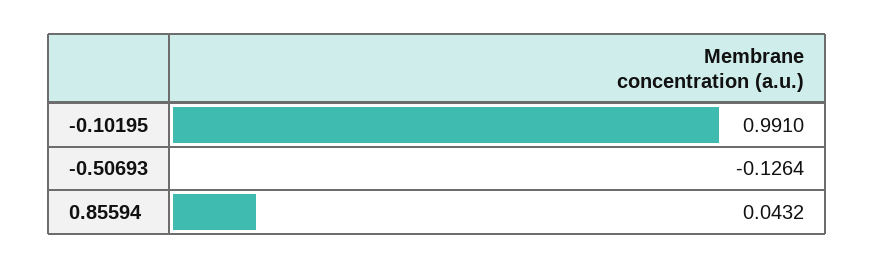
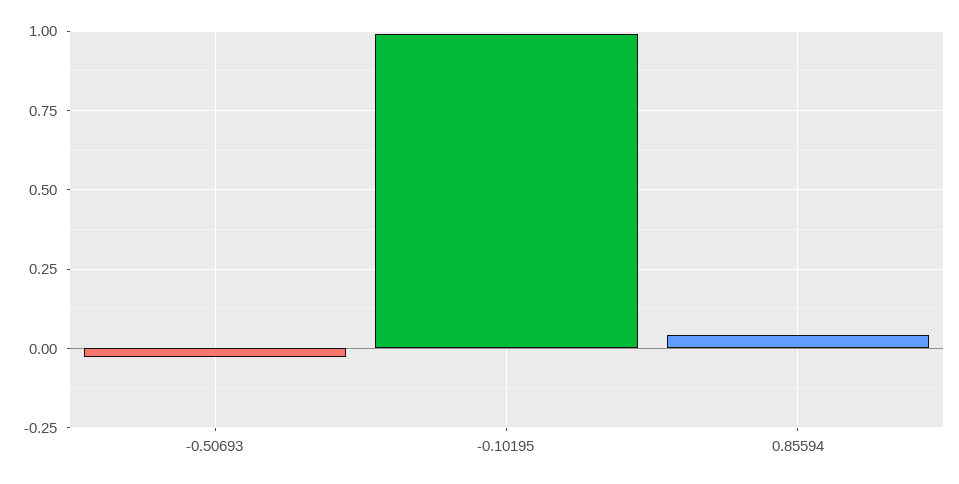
-0.50693: -0.1264 -> -0.025

